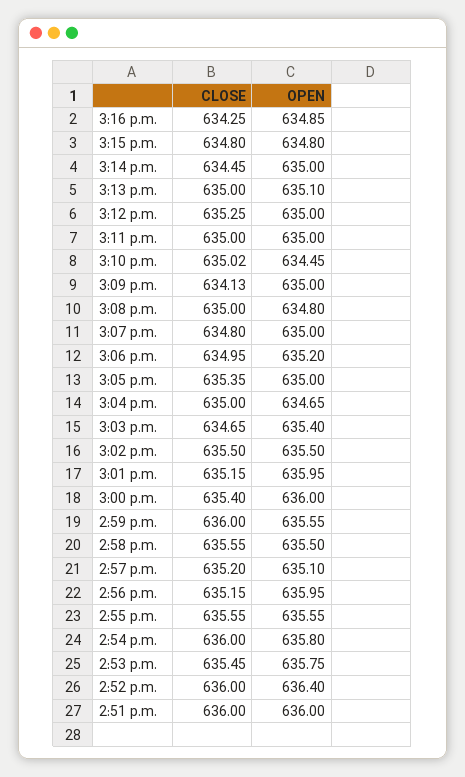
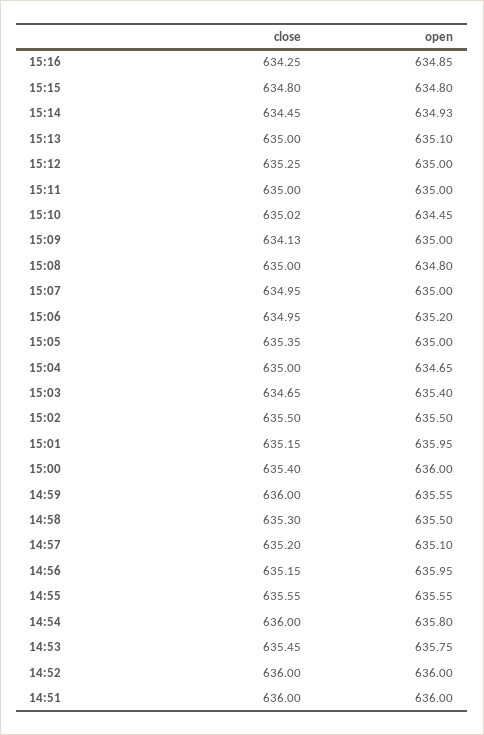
OPEN, 3:14 p.m.: 635 -> 634.93
CLOSE, 3:07 p.m.: 634.8 -> 634.95
CLOSE, 2:58 p.m.: 635.55 -> 635.3
OPEN, 2:52 p.m.: 636.4 -> 636

